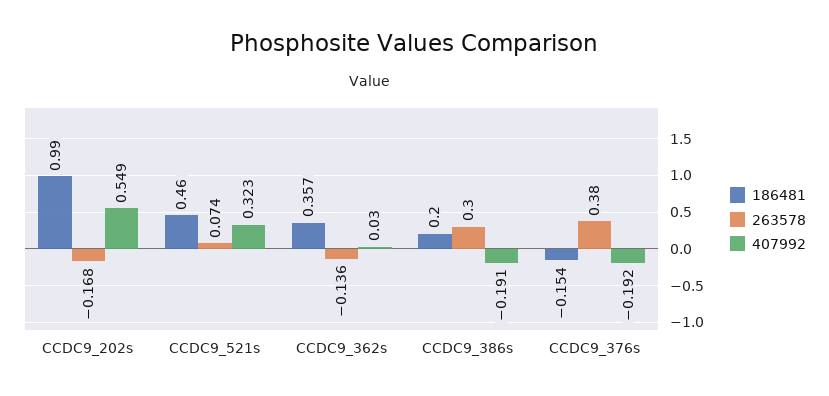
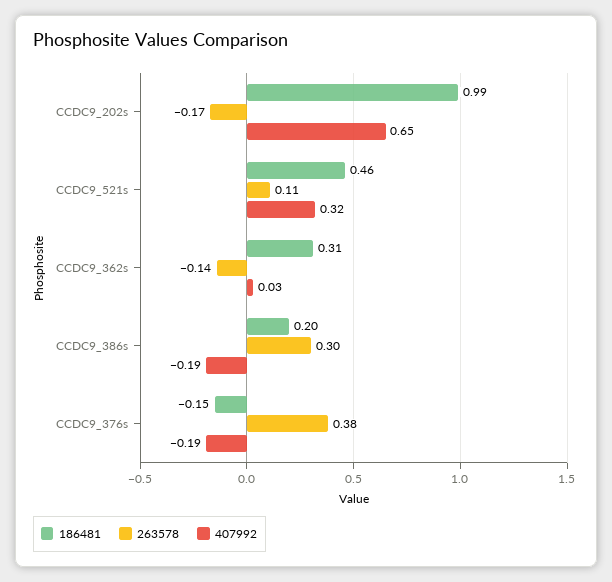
407992, CCDC9_202s: 0.549 -> 0.65
263578, CCDC9_521s: 0.074 -> 0.11
186481, CCDC9_362s: 0.357 -> 0.31

